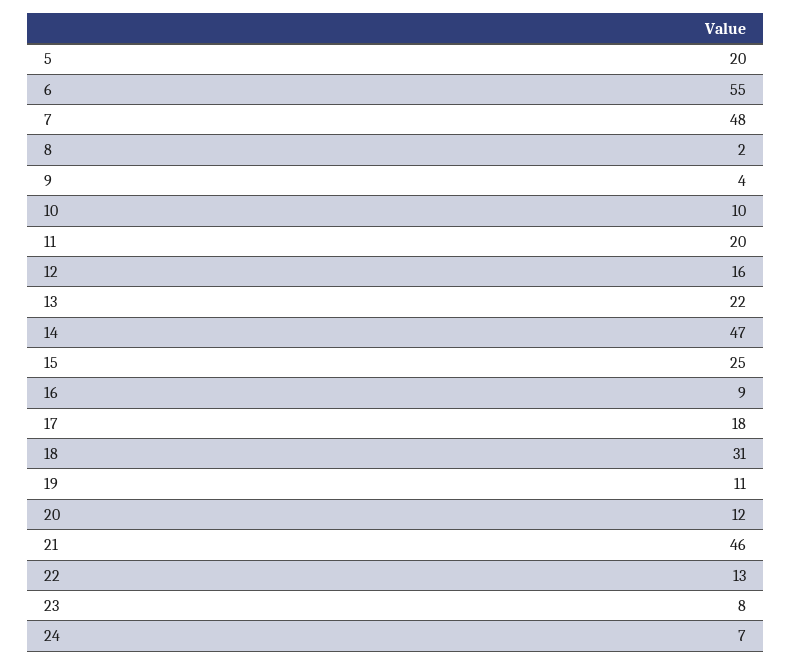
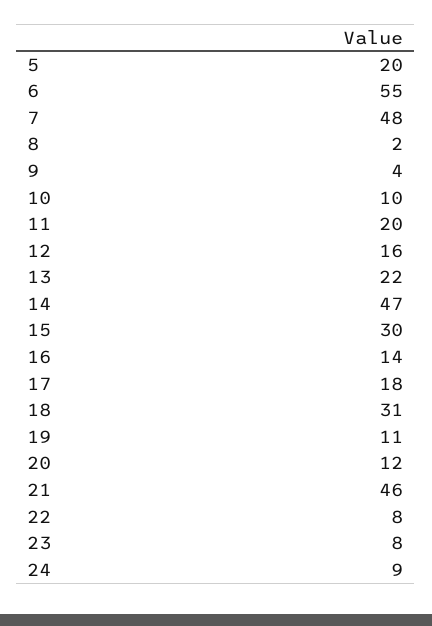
15: 25 -> 30
16: 9 -> 14
22: 13 -> 8
24: 7 -> 9

